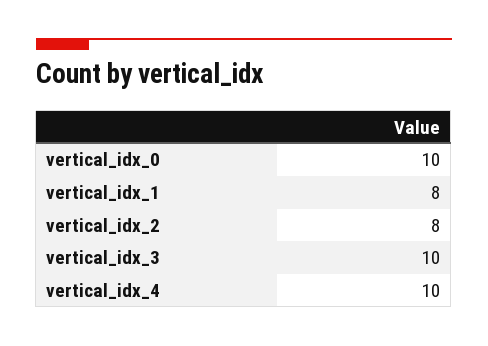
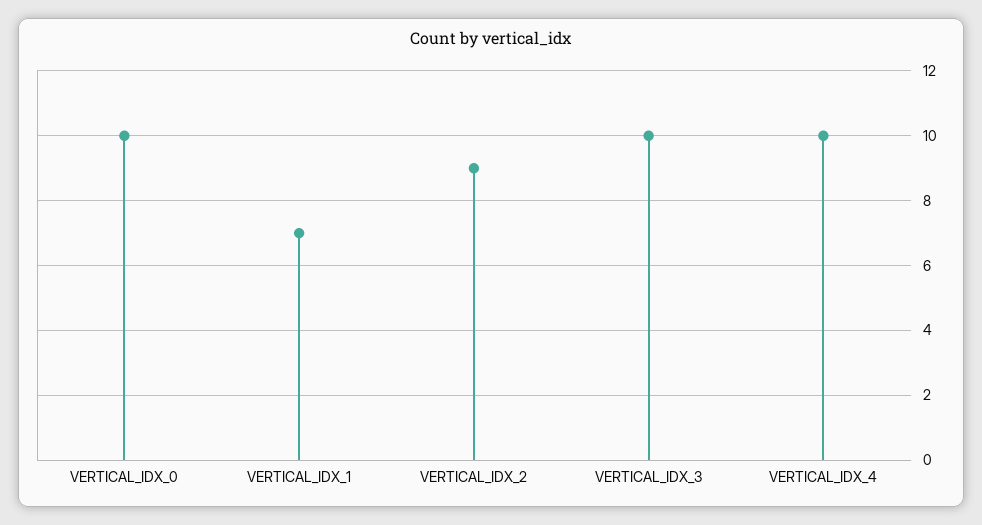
vertical_idx_1: 8 -> 7
vertical_idx_2: 8 -> 9

